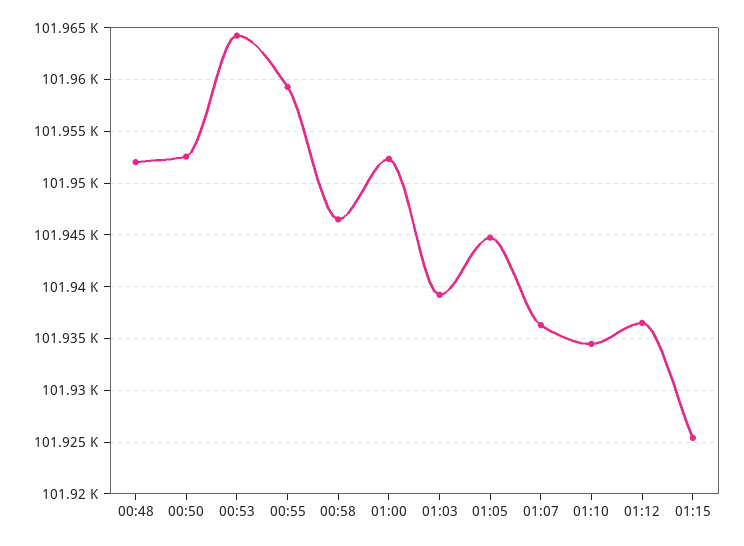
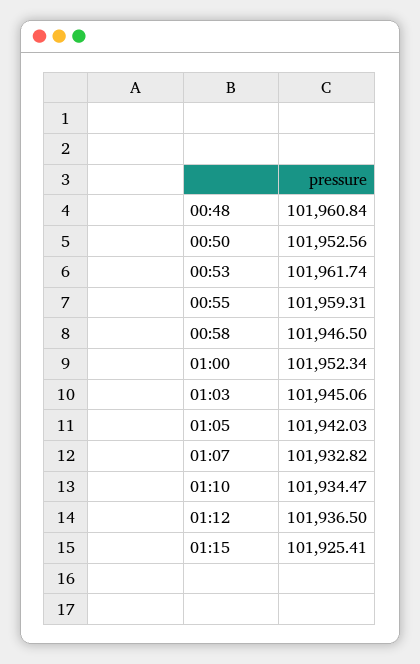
00:48: 101952 -> 101960.84
00:53: 101964 -> 101961.74
01:03: 101939 -> 101945.06
01:05: 101945 -> 101942.03
01:07: 101936 -> 101932.82

